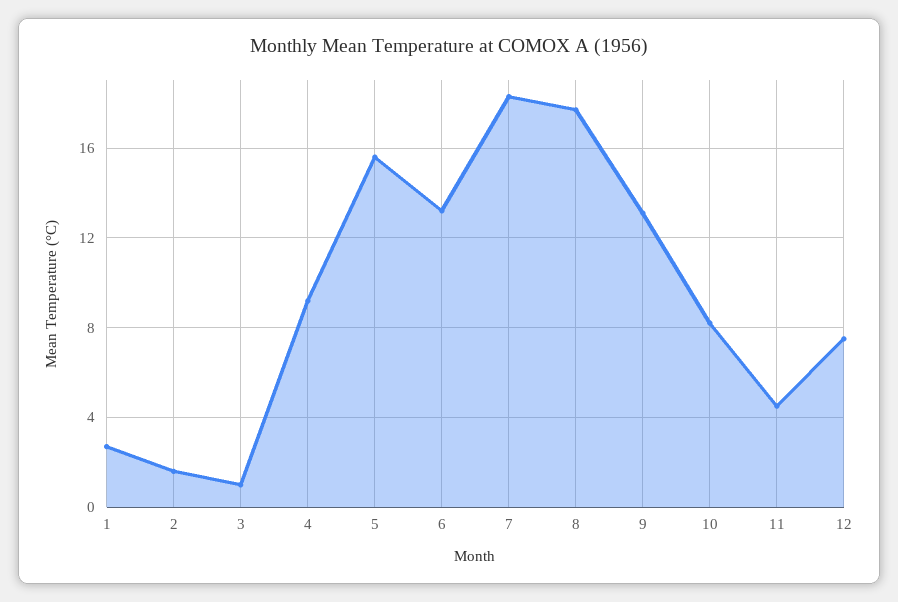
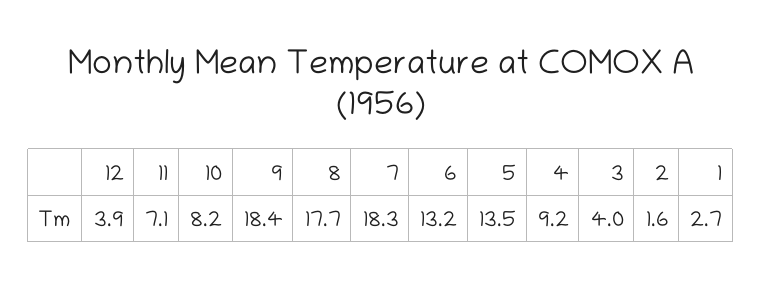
3: 1 -> 4
5: 15.5 -> 13.5
9: 13 -> 18.4
11: 4.5 -> 7.1
12: 7.5 -> 3.9

